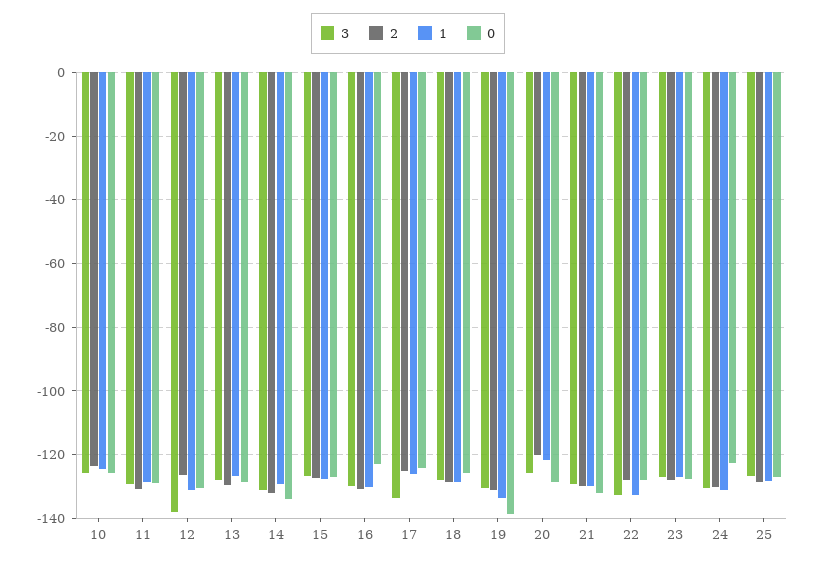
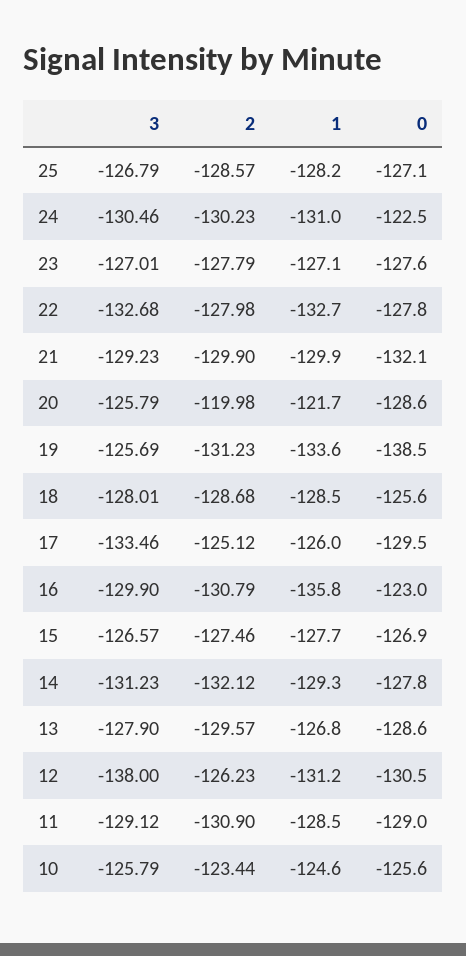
0, 14: -134 -> -127.8
1, 16: -130 -> -135.8
0, 17: -124 -> -129.5
3, 19: -130 -> -125.69

